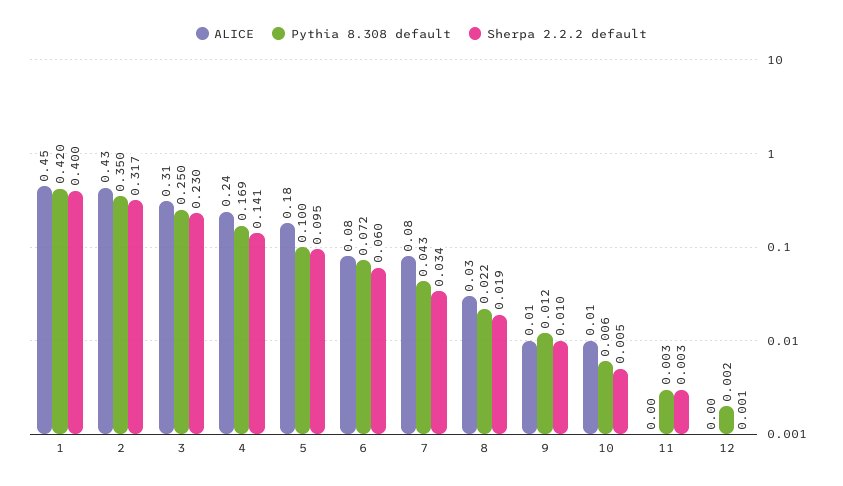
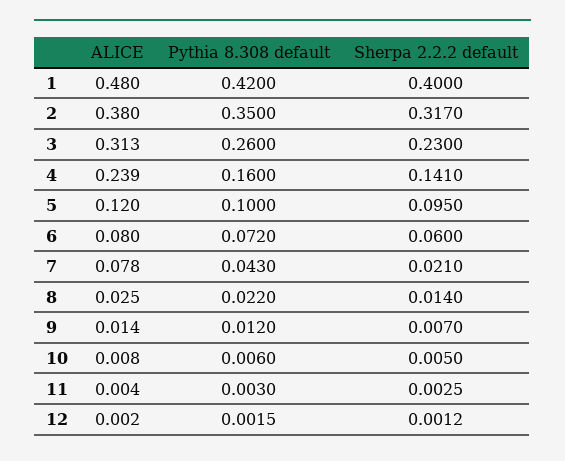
ALICE, 1: 0.45 -> 0.48
ALICE, 2: 0.43 -> 0.38
Pythia 8.308 default, 3: 0.25 -> 0.26
Pythia 8.308 default, 4: 0.169 -> 0.16
ALICE, 5: 0.18 -> 0.12
Sherpa 2.2.2 default, 7: 0.034 -> 0.021
Sherpa 2.2.2 default, 8: 0.019 -> 0.014
Sherpa 2.2.2 default, 9: 0.01 -> 0.007

